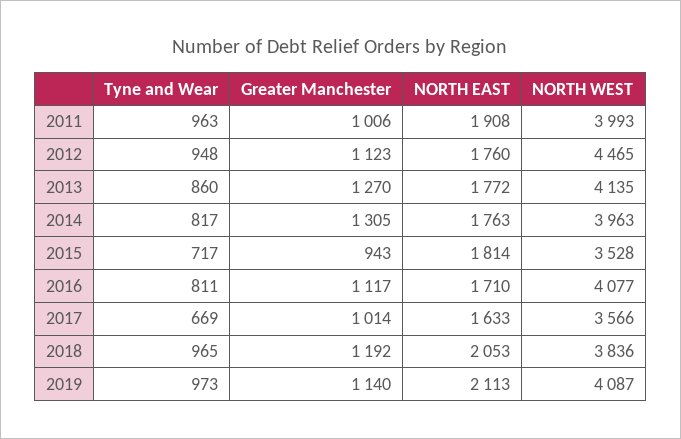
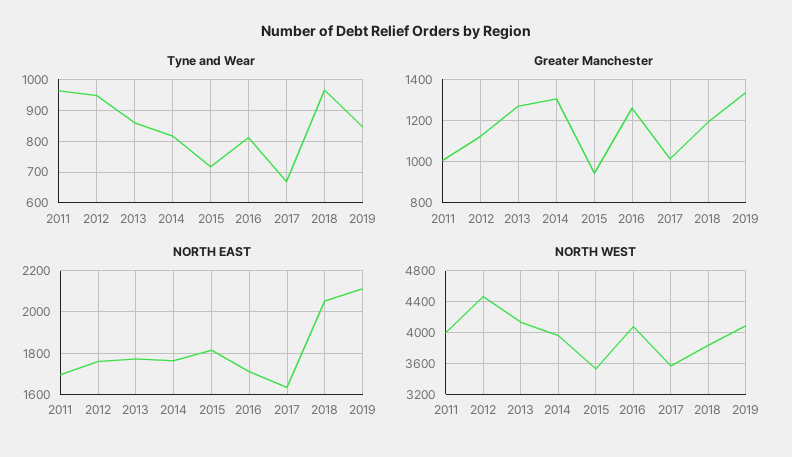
NORTH EAST, 2011: 1908 -> 1700
Greater Manchester, 2016: 1117 -> 1250
Tyne and Wear, 2019: 973 -> 840
Greater Manchester, 2019: 1140 -> 1350

